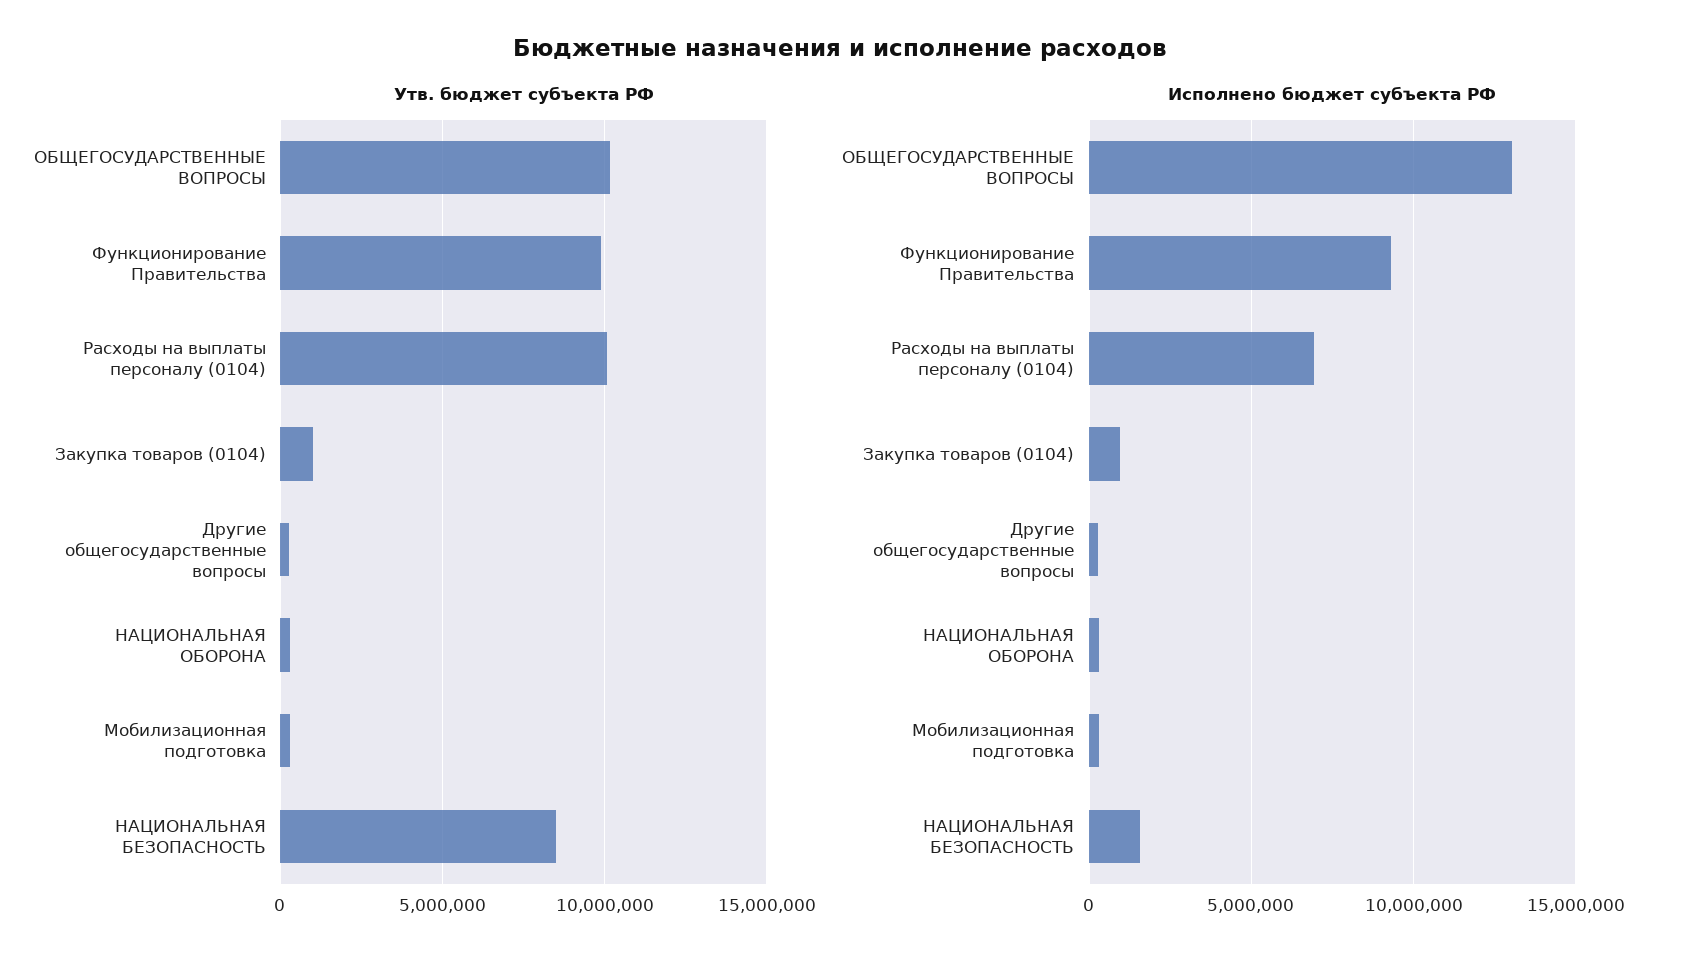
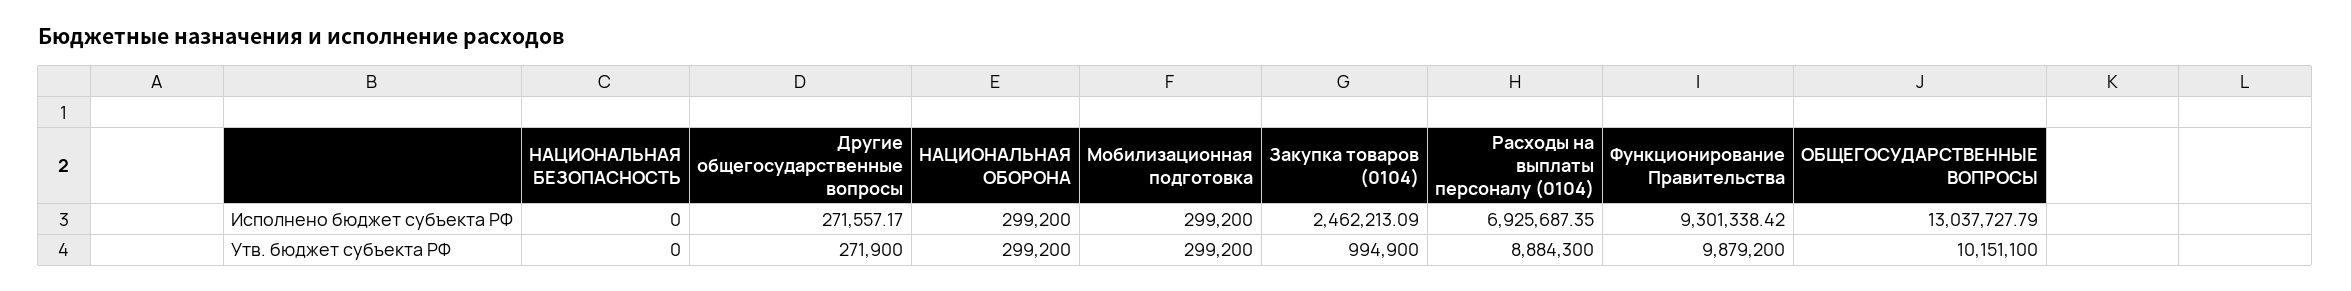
Утв. бюджет субъекта РФ, Расходы на выплаты персоналу (0104): 10000000 -> 8884300
Утв. бюджет субъекта РФ, НАЦИОНАЛЬНАЯ БЕЗОПАСНОСТЬ: 8500000 -> 0
Исполнено бюджет субъекта РФ, Закупка товаров (0104): 1000000 -> 2462213.09
Исполнено бюджет субъекта РФ, НАЦИОНАЛЬНАЯ БЕЗОПАСНОСТЬ: 1500000 -> 0

